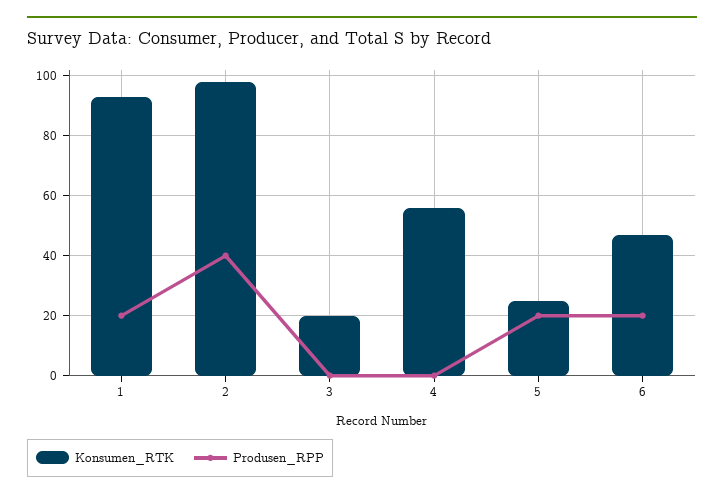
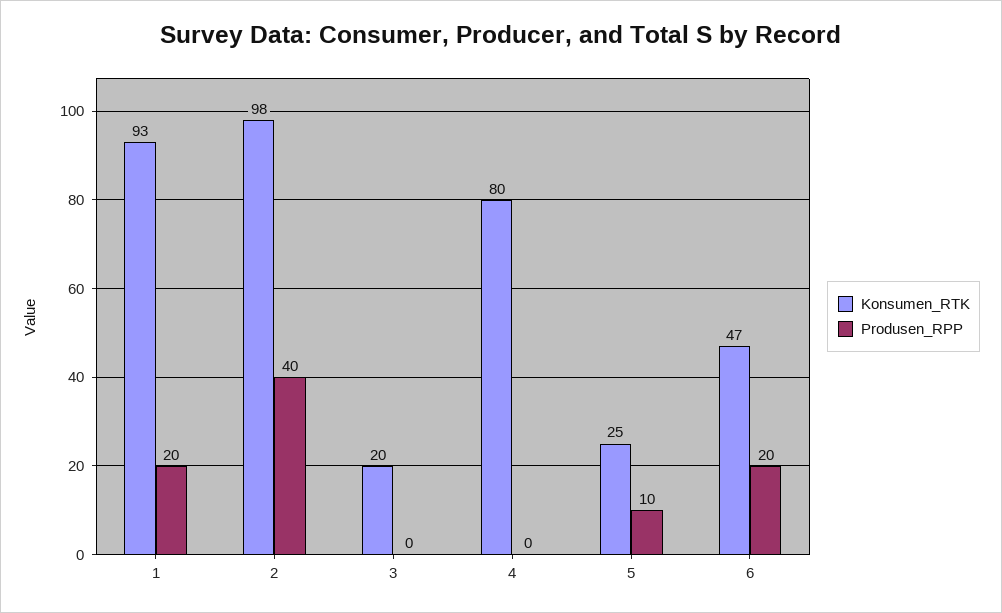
Konsumen_RTK, 4: 55 -> 80
Produsen_RPP, 5: 20 -> 10

